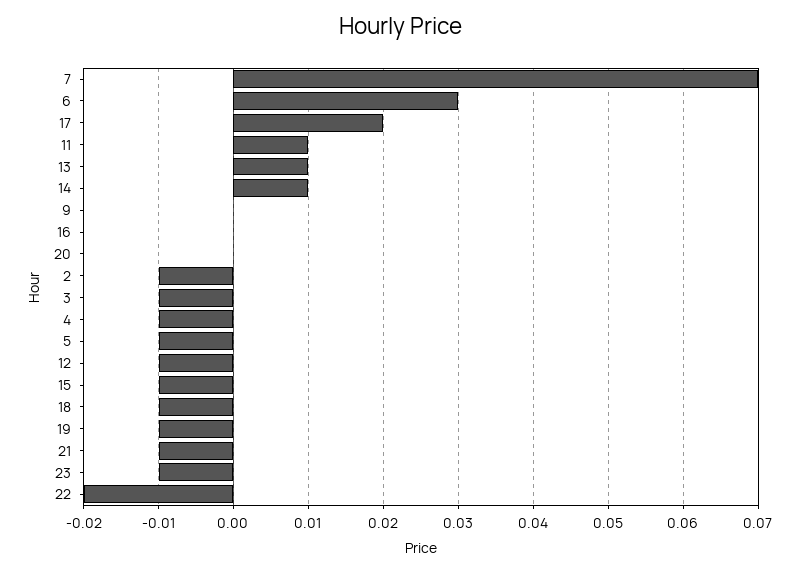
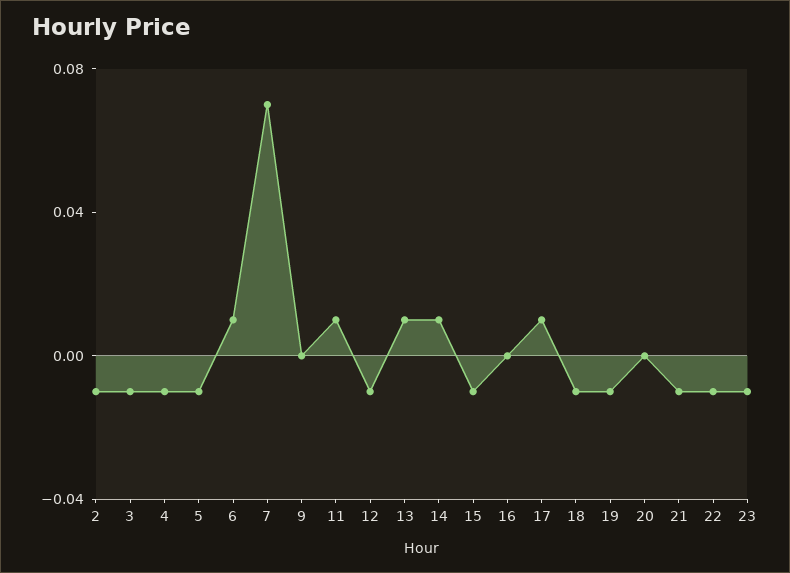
6: 0.03 -> 0.01
17: 0.02 -> 0.01
22: -0.02 -> -0.01

